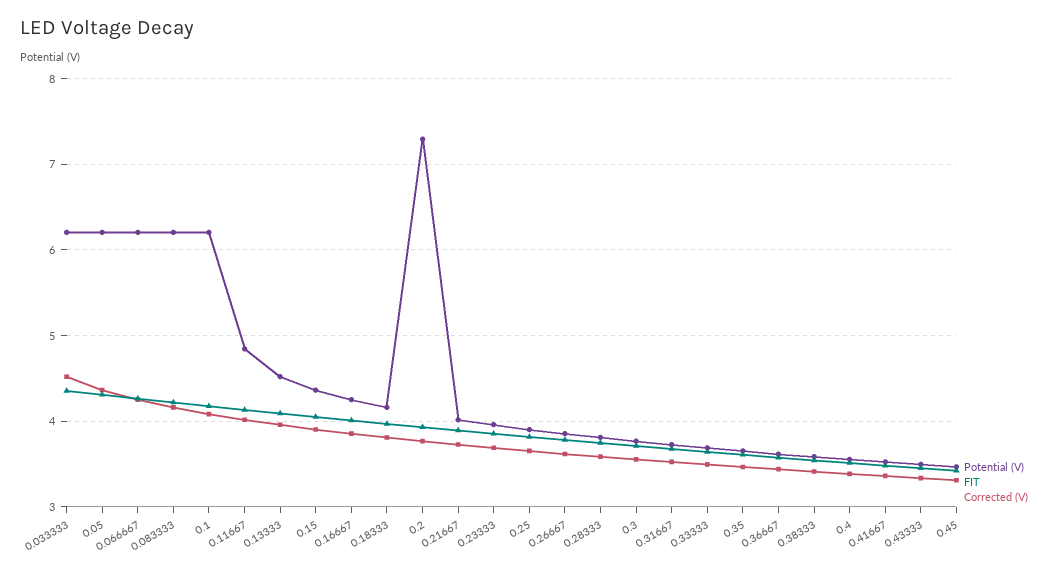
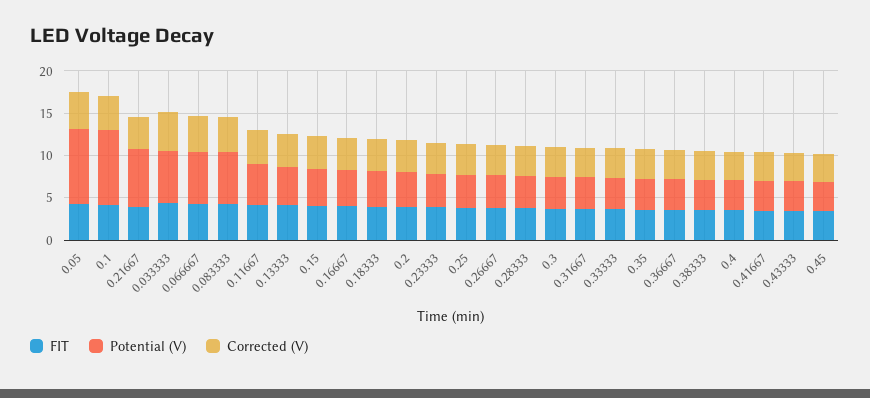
Potential (V), 0.05: 6.2 -> 9
Potential (V), 0.1: 6.2 -> 9
Potential (V), 0.2: 7.3 -> 4
Potential (V), 0.21667: 4 -> 7

